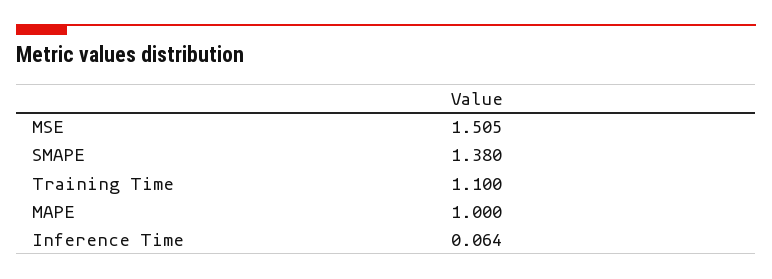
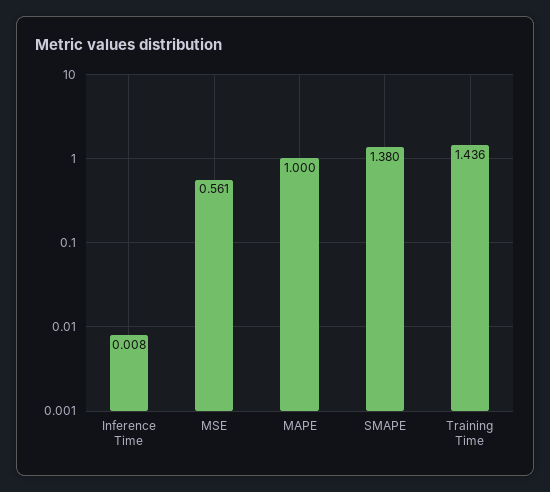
MSE: 1.505 -> 0.561
Training Time: 1.1 -> 1.436
Inference Time: 0.064 -> 0.008

